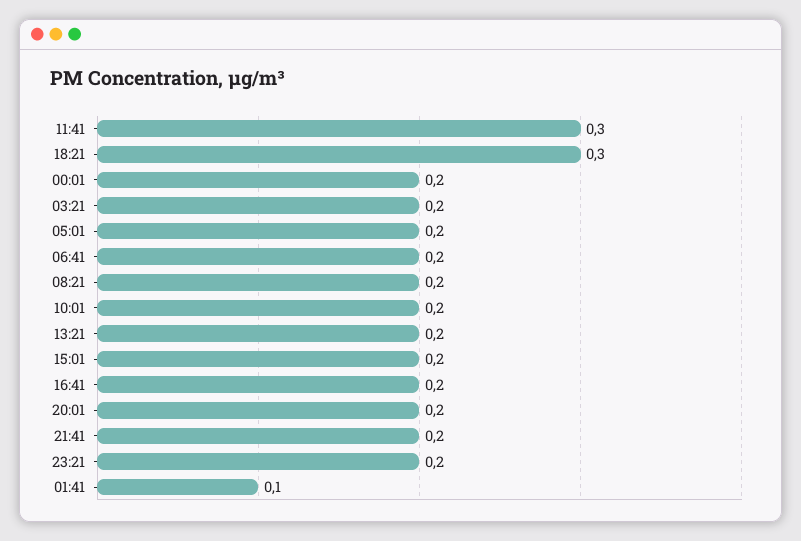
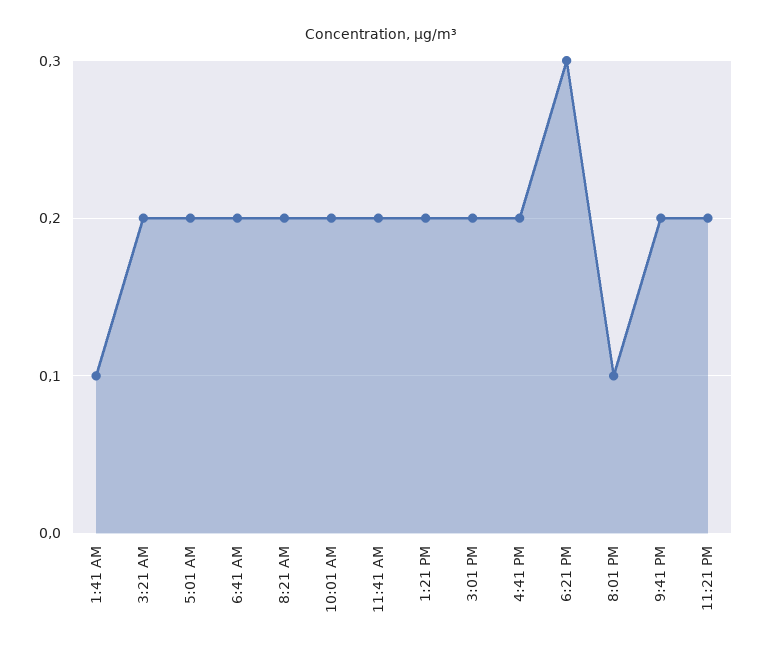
11:41: 0.3 -> 0.2
00:01: 0.2 -> none
20:01: 0.2 -> 0.1

